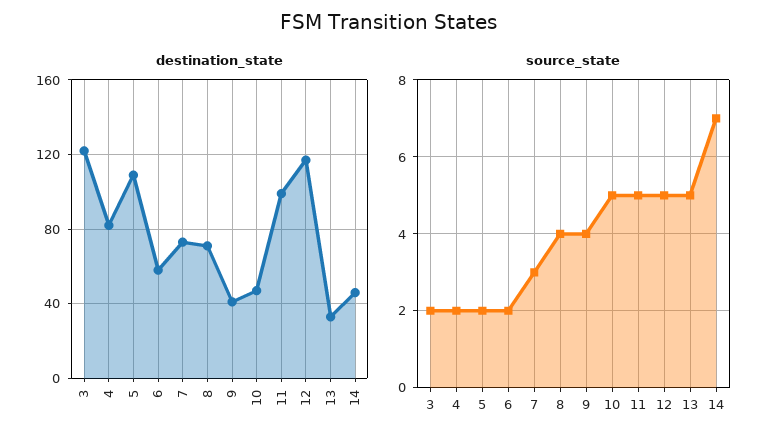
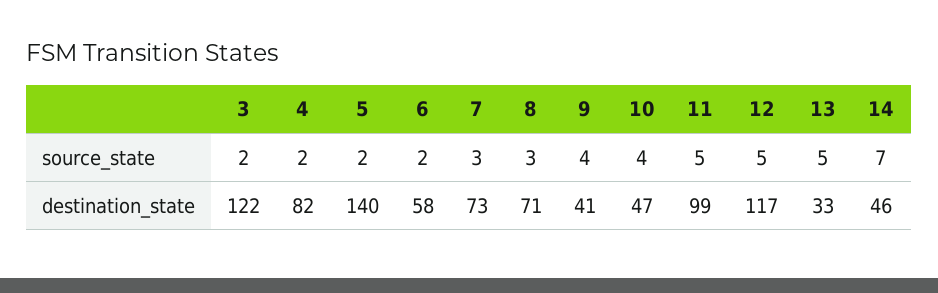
destination_state, 5: 110 -> 140
source_state, 8: 4 -> 3
source_state, 10: 5 -> 4

